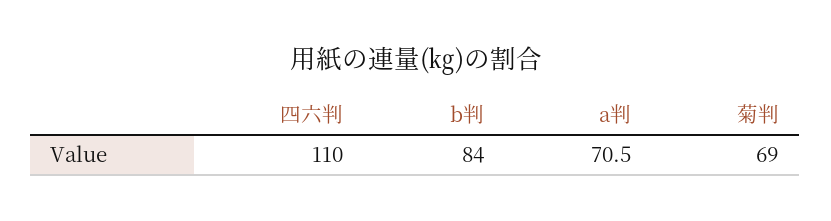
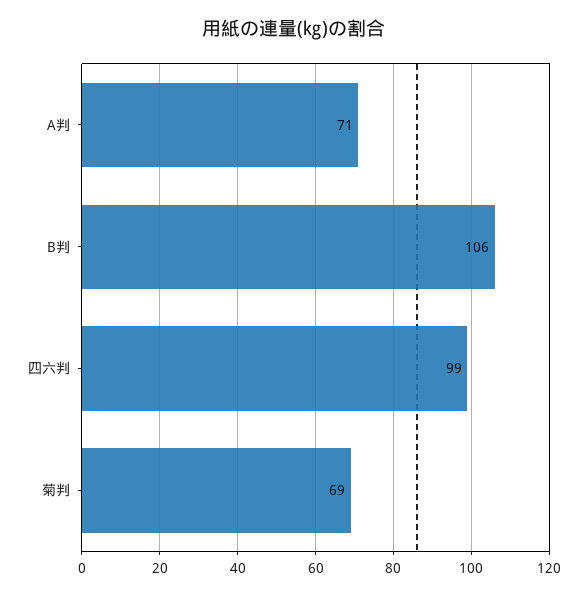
四六判: 110 -> 99
b判: 84 -> 106

